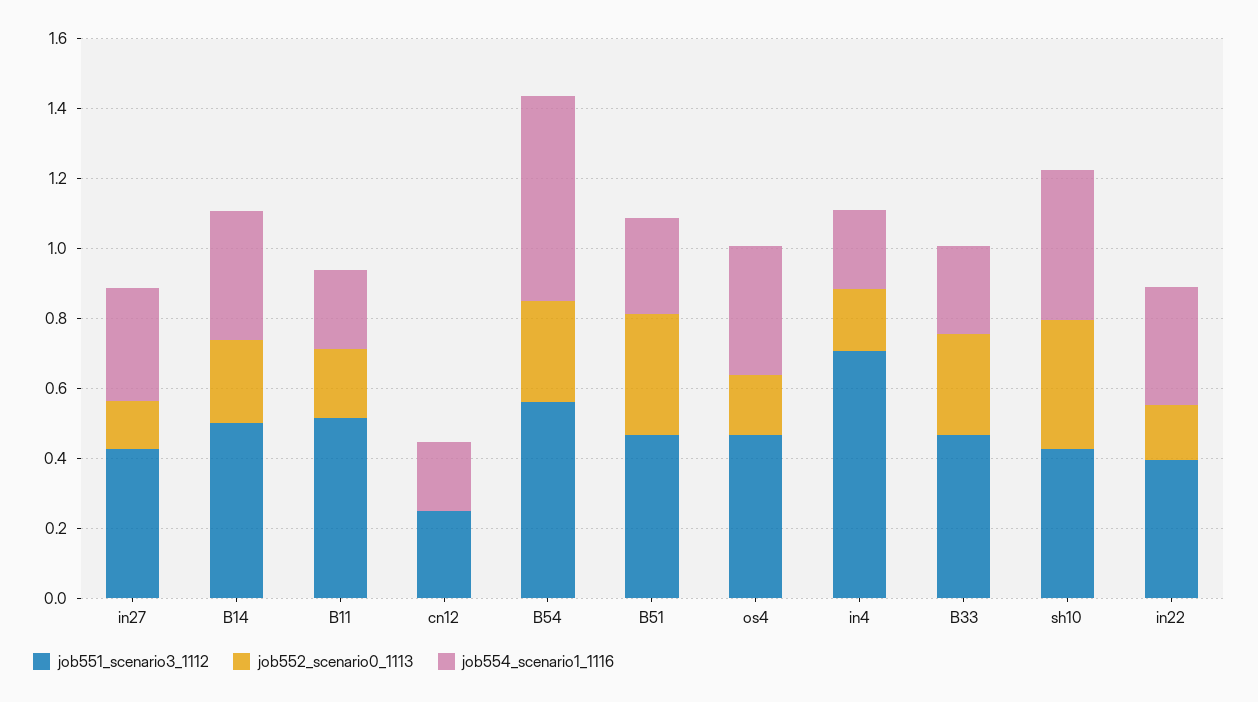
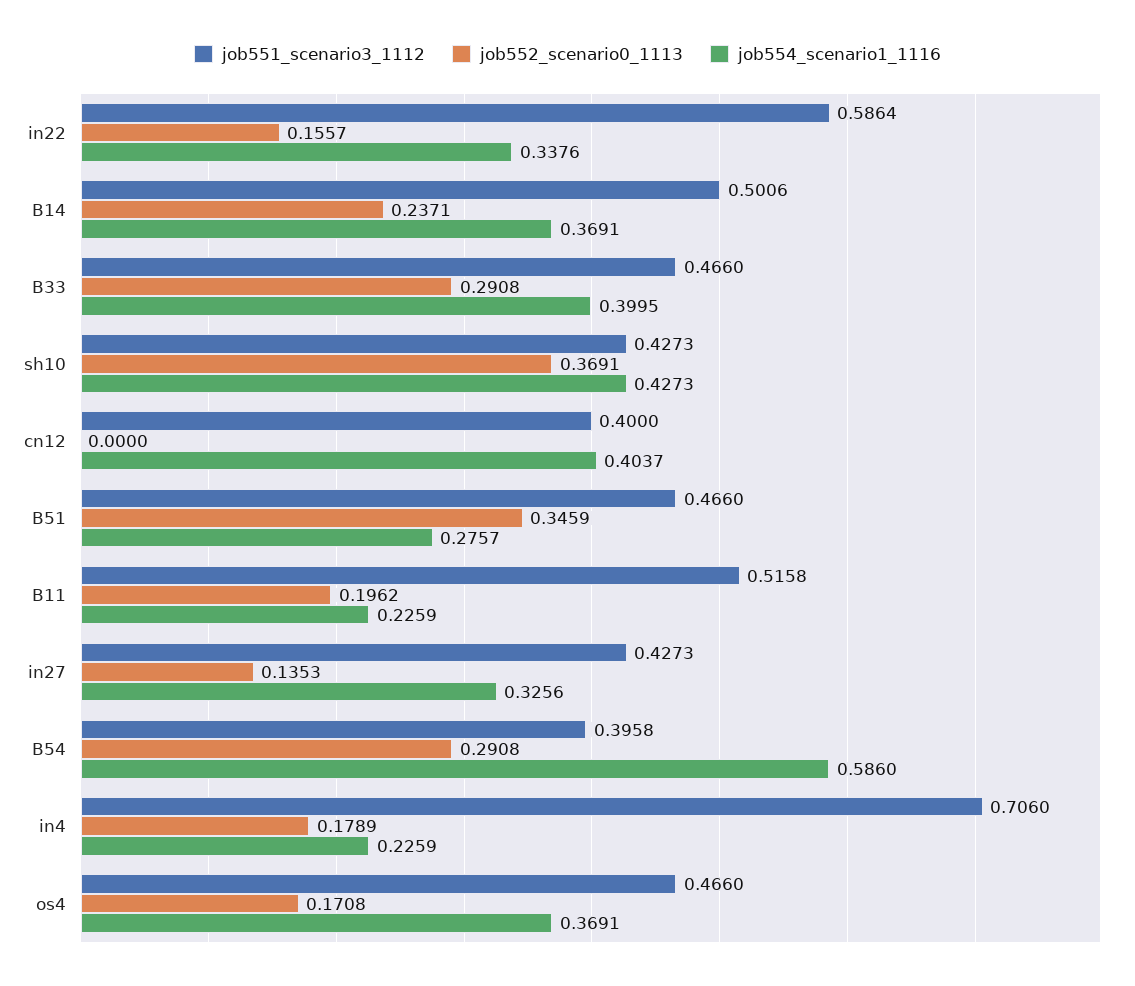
job551_scenario3_1112, cn12: 0.25 -> 0.4
job554_scenario1_1116, cn12: 0.2 -> 0.4037
job551_scenario3_1112, B54: 0.55 -> 0.3958
job554_scenario1_1116, B33: 0.25 -> 0.3995
job551_scenario3_1112, in22: 0.4 -> 0.5864

